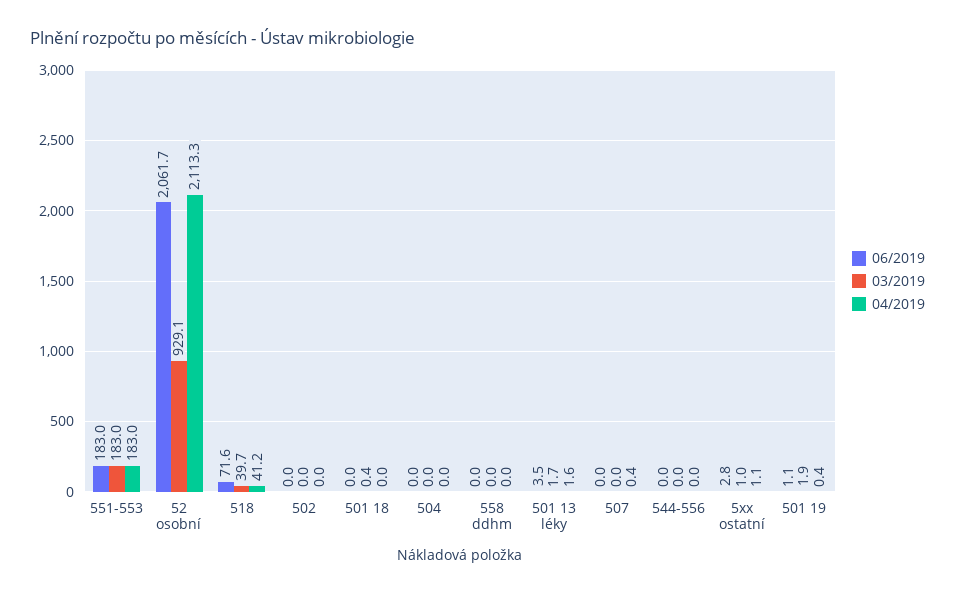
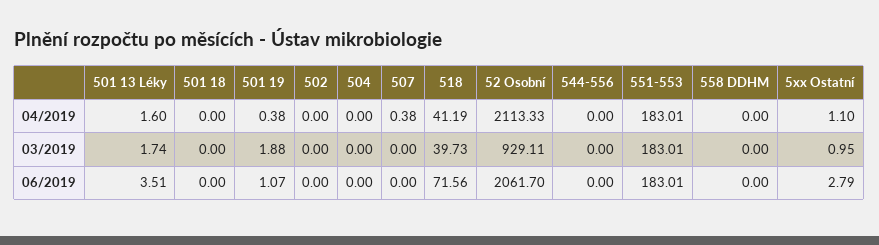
03/2019, 501 18: 0.4 -> 0

